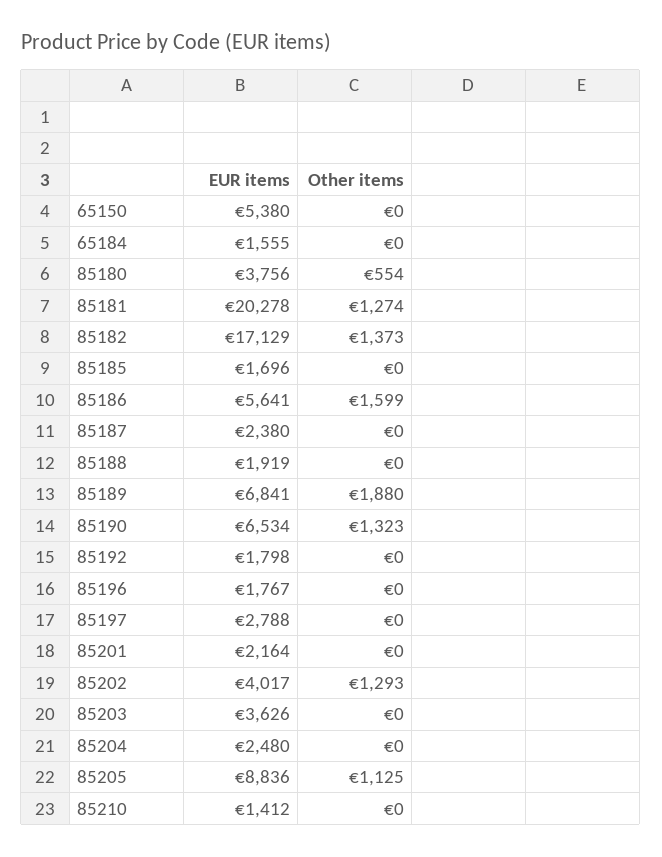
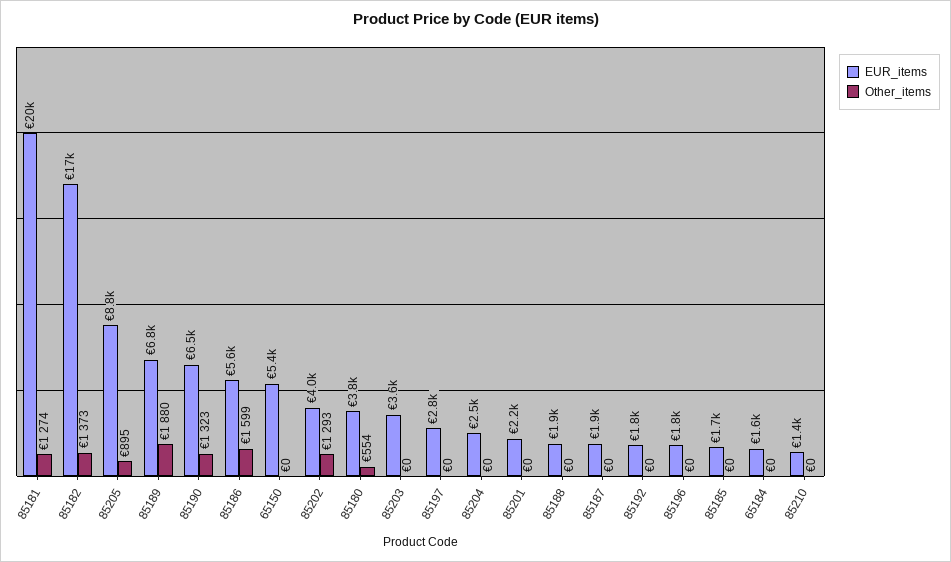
EUR items, 85187: 2380 -> 1900
Other items, 85205: 1125 -> 895

